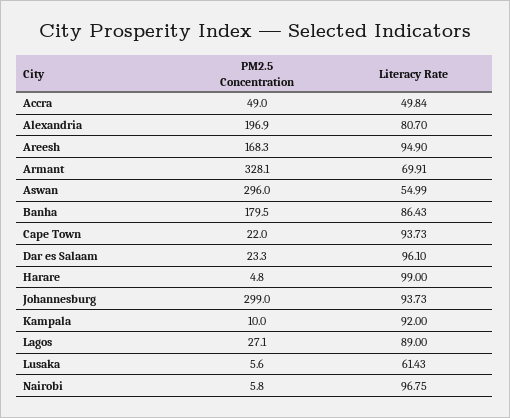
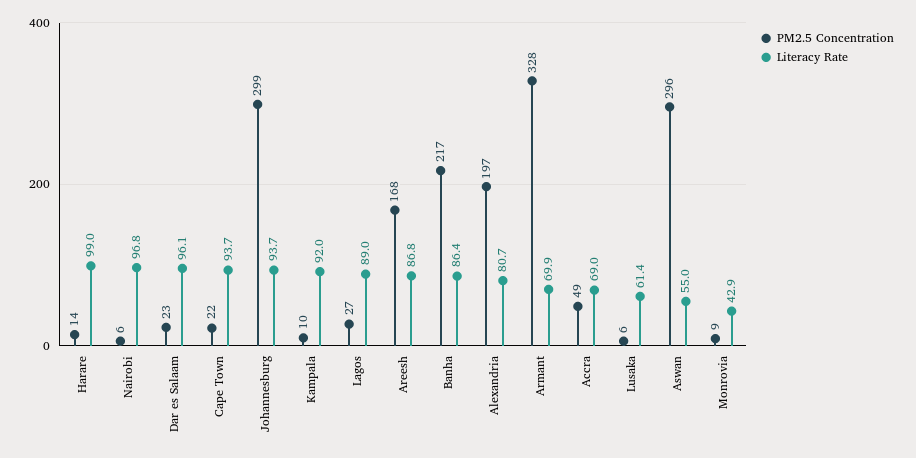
Literacy Rate, Accra: 49.84 -> 69
Literacy Rate, Areesh: 94.9 -> 86.8
PM2.5 Concentration, Banha: 179.5 -> 217
PM2.5 Concentration, Harare: 4.8 -> 14
PM2.5 Concentration, Monrovia: none -> 9
Literacy Rate, Monrovia: none -> 42.9

